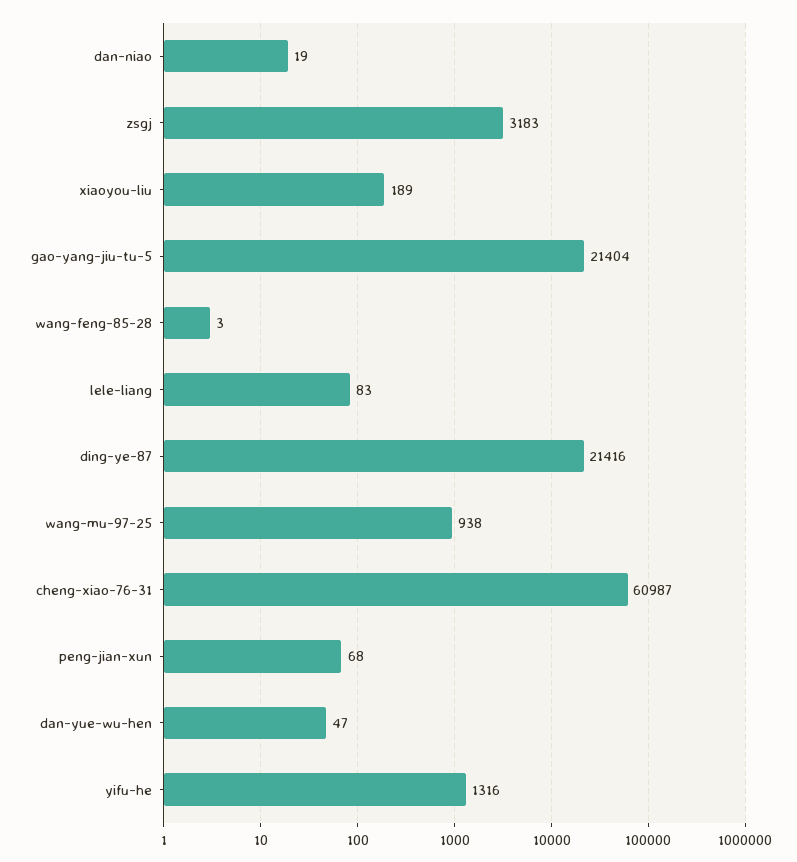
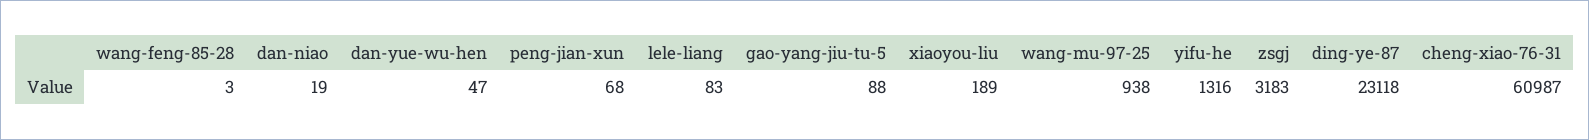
gao-yang-jiu-tu-5: 21404 -> 88
ding-ye-87: 21416 -> 23118

